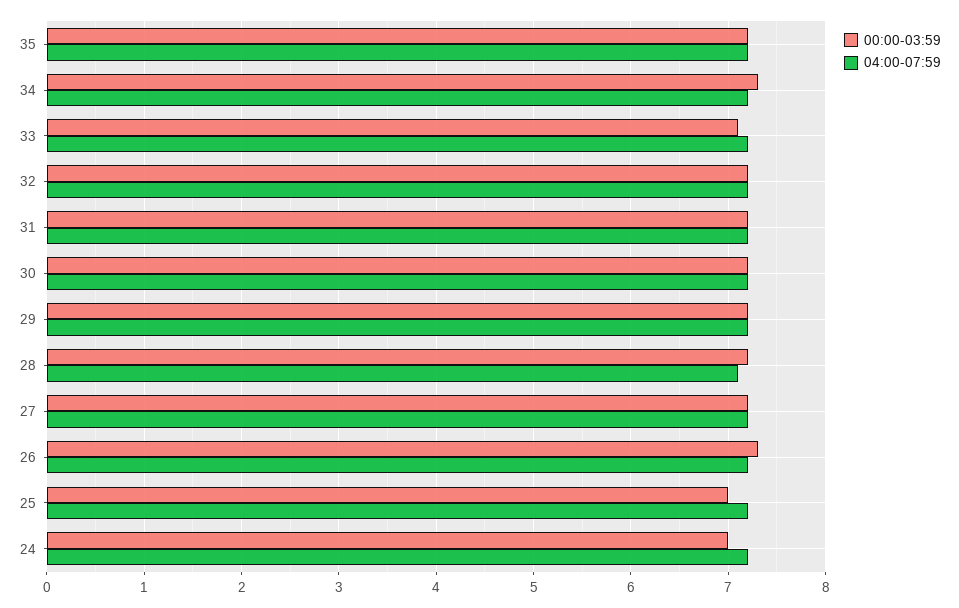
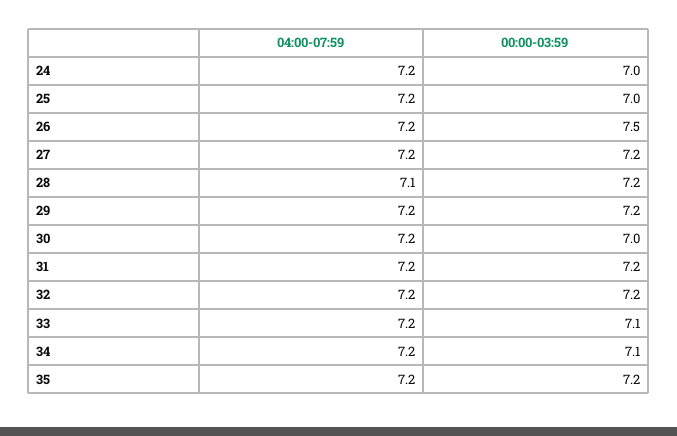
00:00-03:59, 34: 7.3 -> 7.1
00:00-03:59, 30: 7.2 -> 7
00:00-03:59, 26: 7.3 -> 7.5

